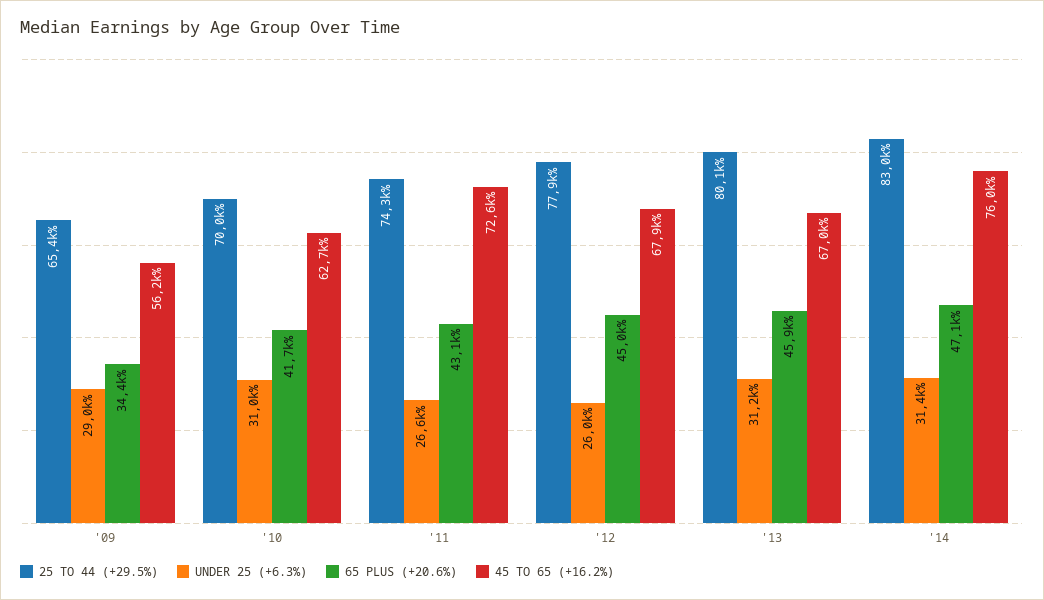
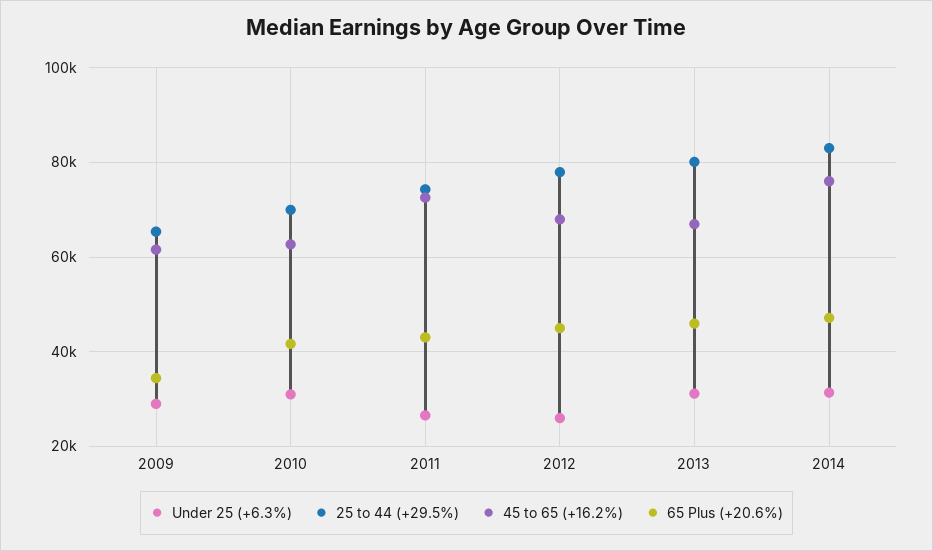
45 TO 65 (+16.2%), '09: 56200 -> 62000

